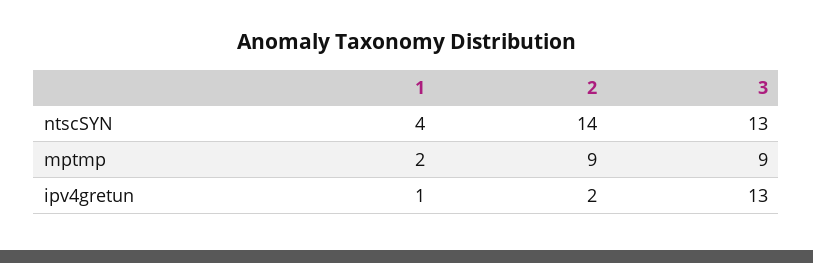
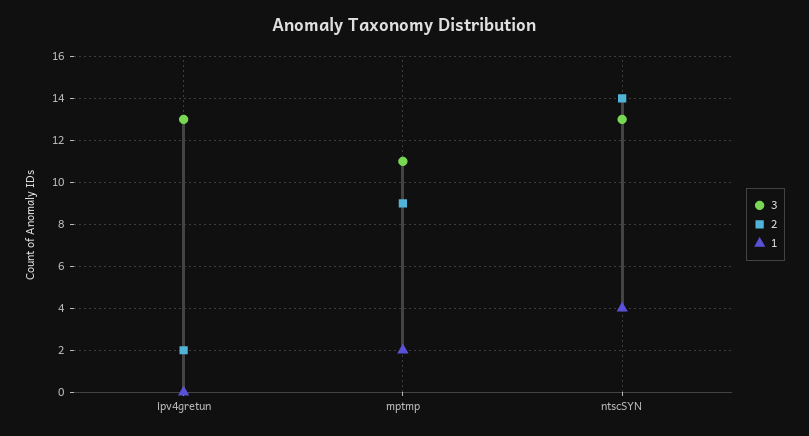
3, mptmp: 9 -> 11
1, ipv4gretun: 1 -> 0

